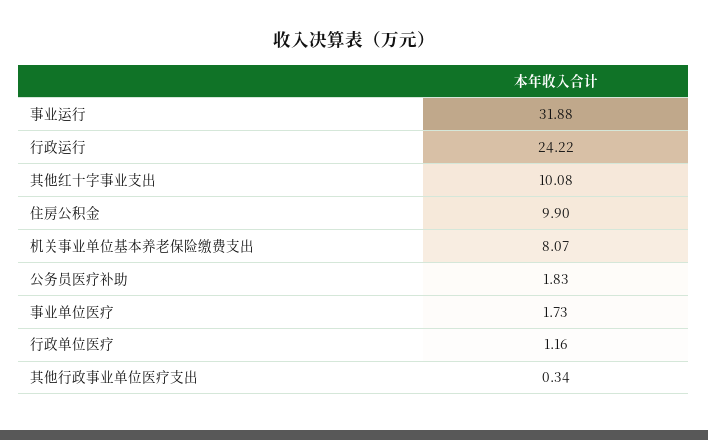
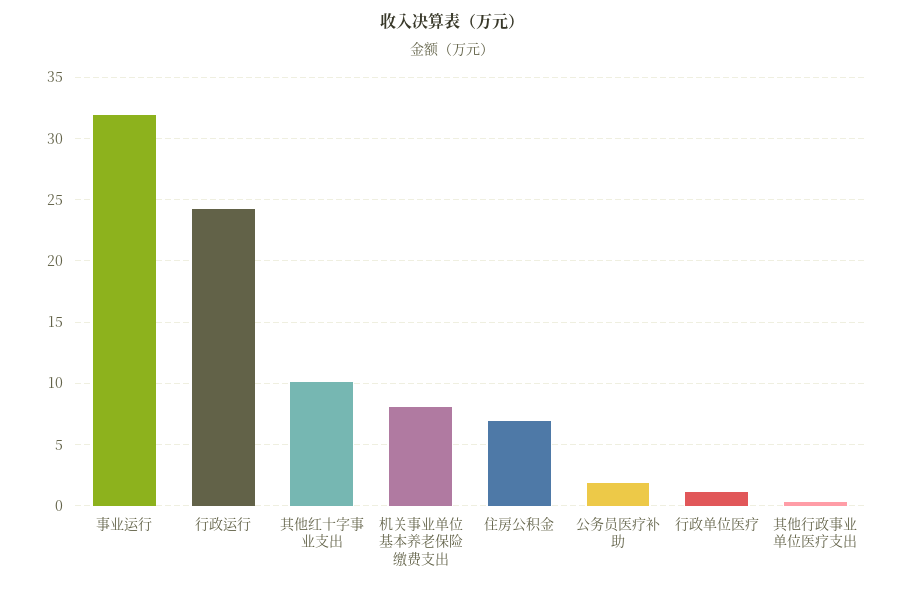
住房公积金: 9.9 -> 7
事业单位医疗: 1.73 -> none

